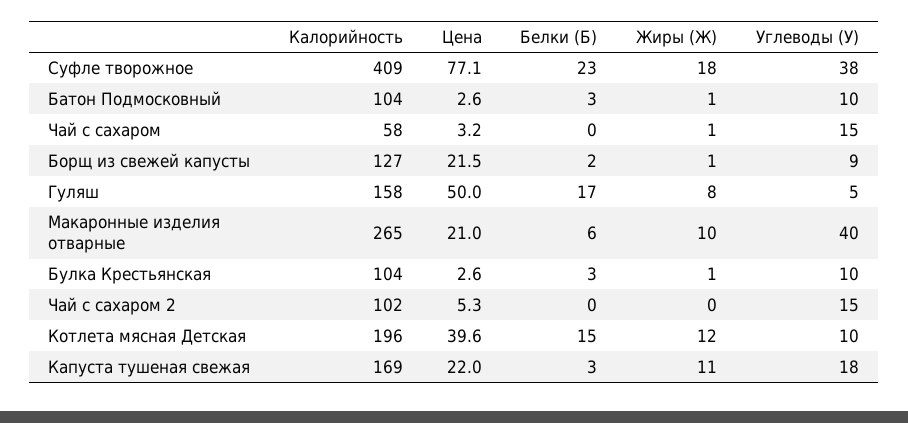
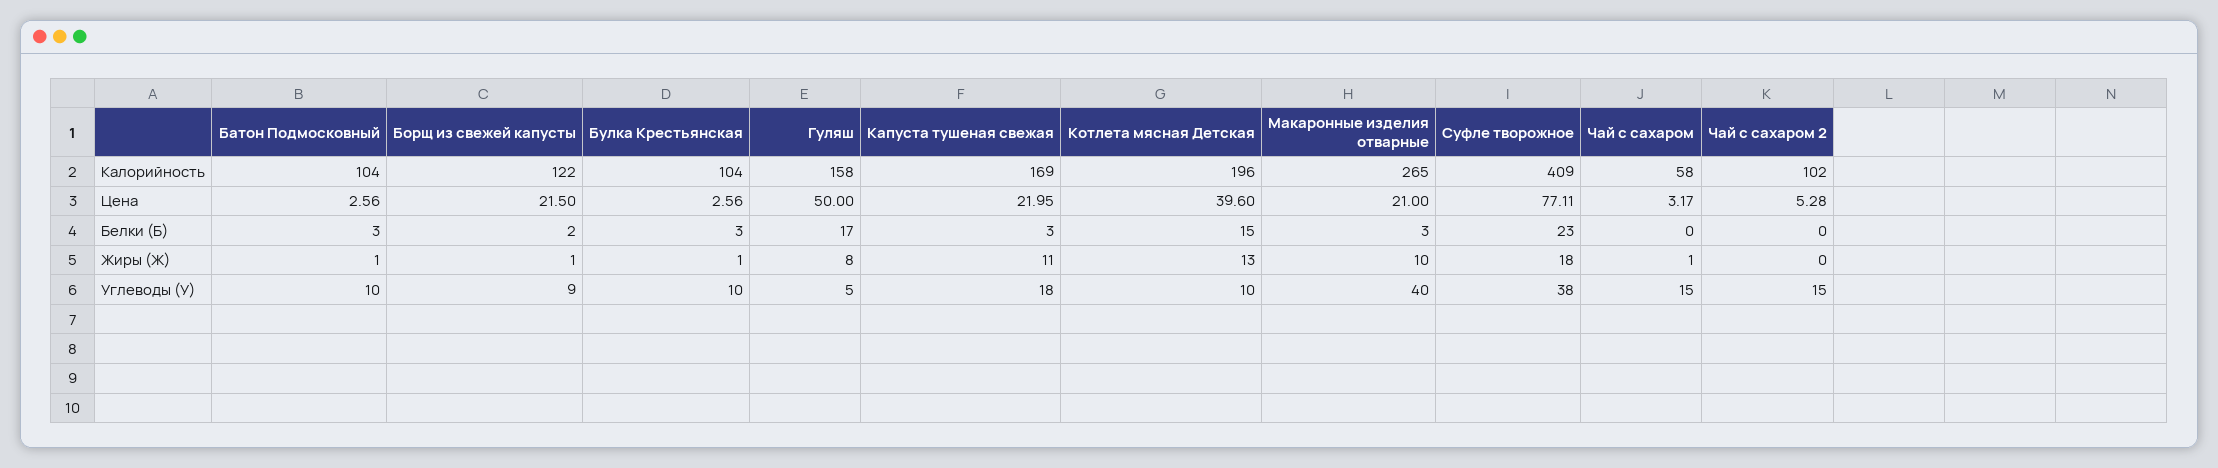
Калорийность, Борщ из свежей капусты: 127 -> 122
Белки (Б), Макаронные изделия отварные: 6 -> 3
Жиры (Ж), Котлета мясная Детская: 12 -> 13

